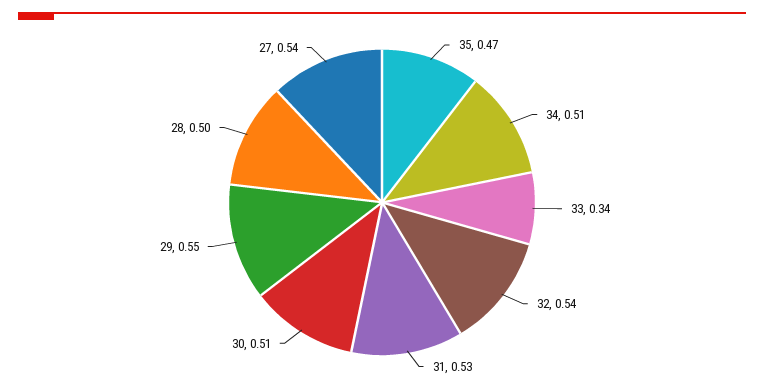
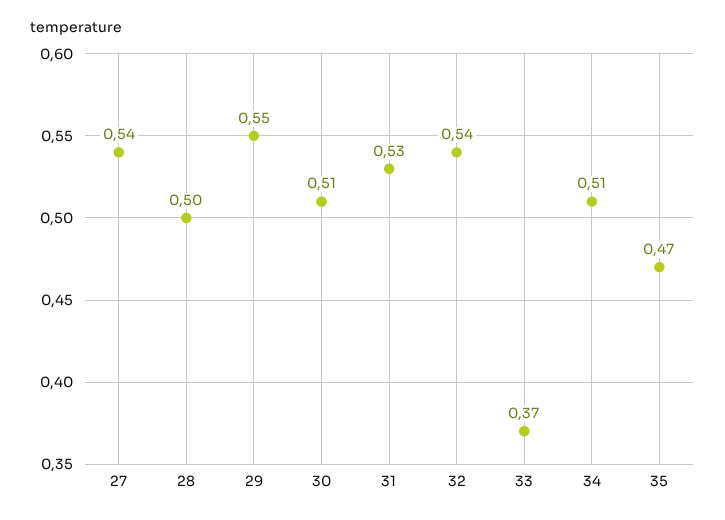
33: 0.34 -> 0.37

